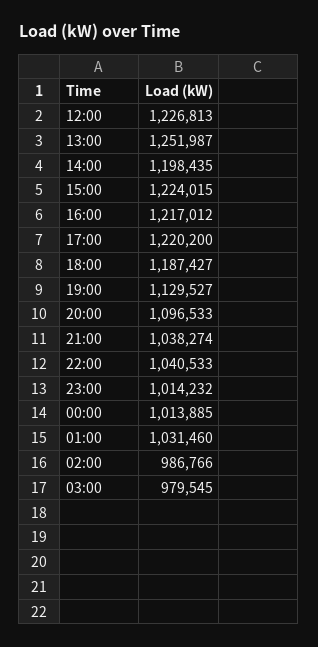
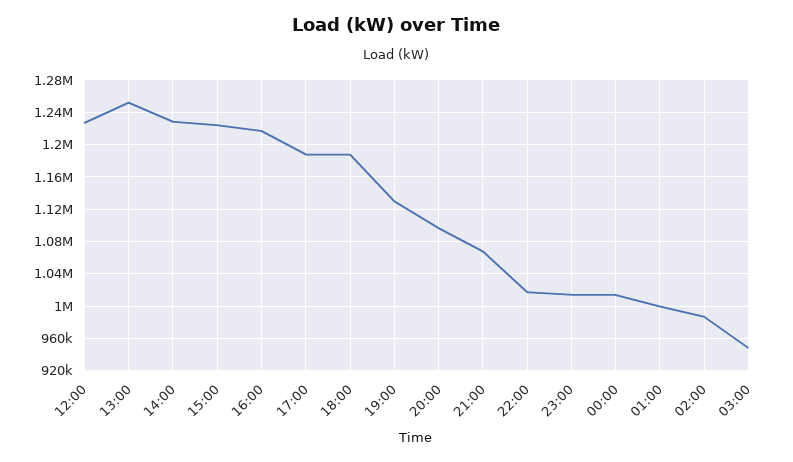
14:00: 1198435 -> 1230000
17:00: 1220200 -> 1190000
21:00: 1038274 -> 1070000
22:00: 1040533 -> 1020000
01:00: 1031460 -> 1000000
03:00: 979545 -> 950000

